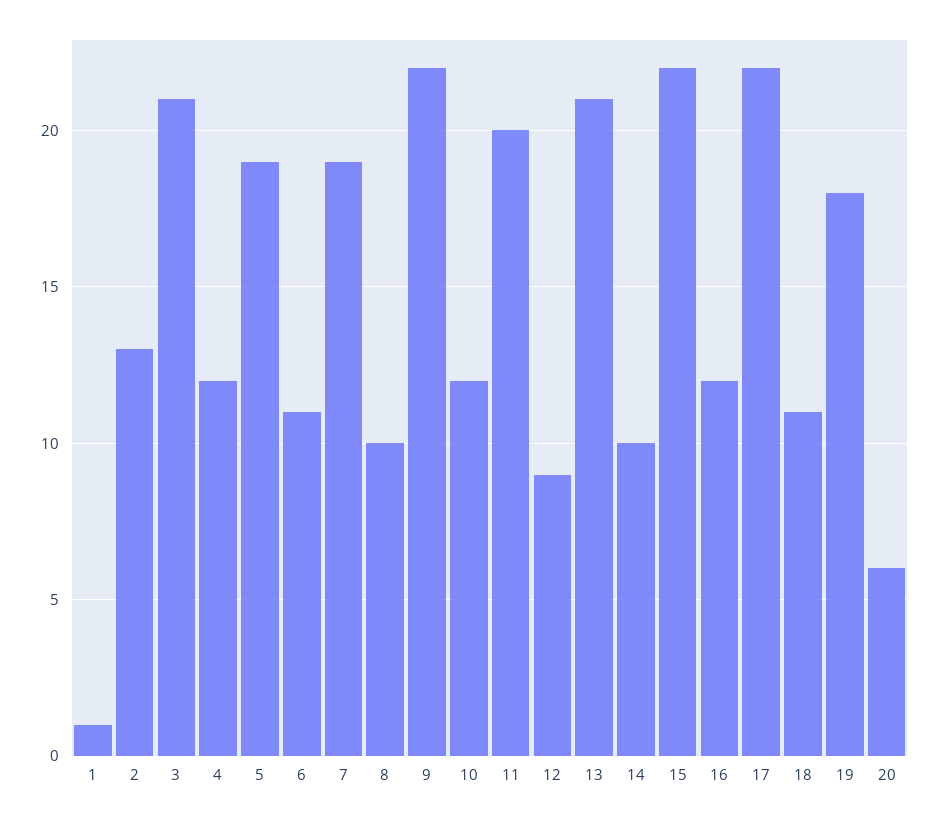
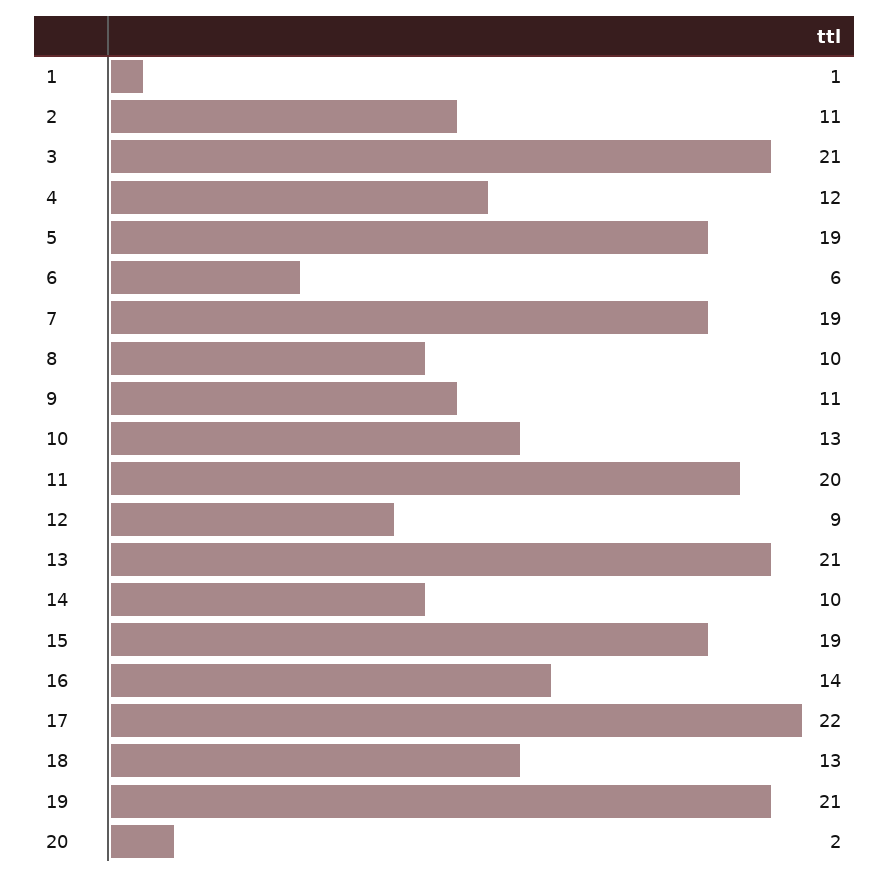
2: 13 -> 11
6: 11 -> 6
9: 22 -> 11
10: 12 -> 13
15: 22 -> 19
16: 12 -> 14
18: 11 -> 13
19: 18 -> 21
20: 6 -> 2

